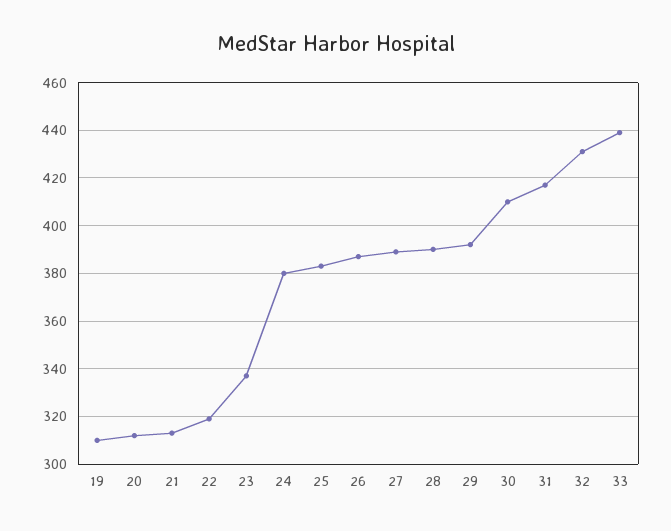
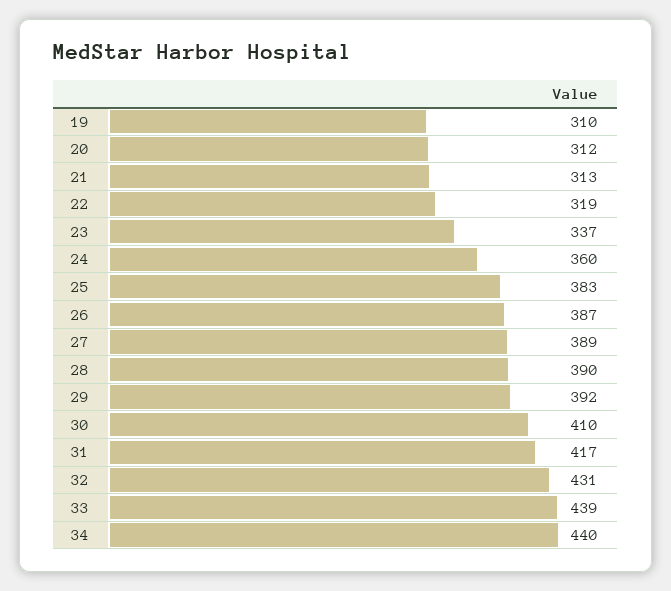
24: 380 -> 360
34: none -> 440

